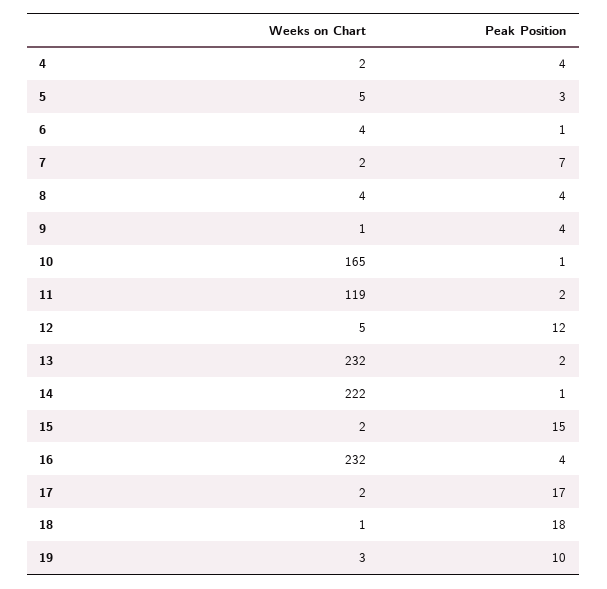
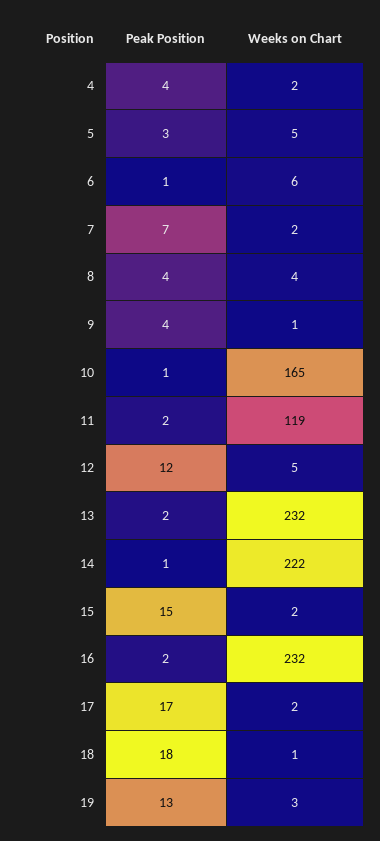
Weeks on Chart, 6: 4 -> 6
Peak Position, 16: 4 -> 2
Peak Position, 19: 10 -> 13

